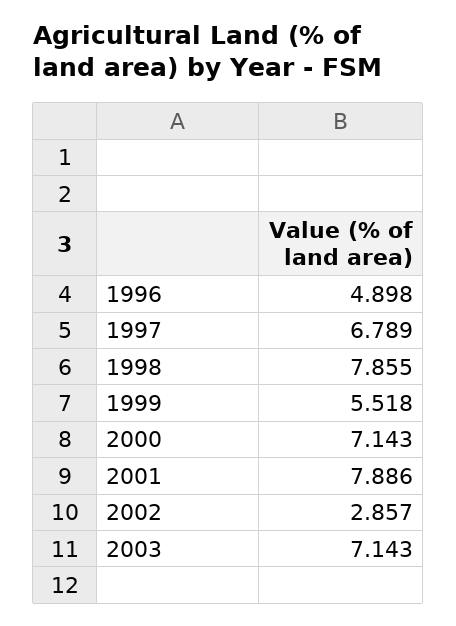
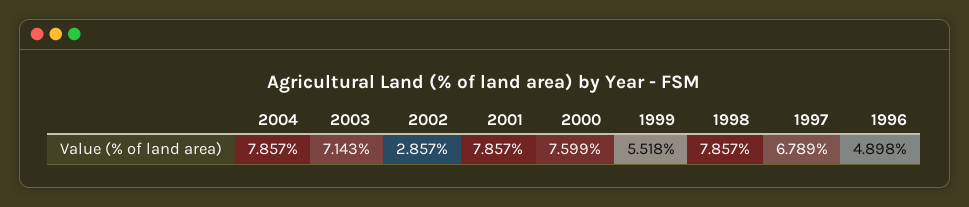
1998: 7.855 -> 7.857
2000: 7.143 -> 7.599
2001: 7.886 -> 7.857
2004: none -> 7.857

